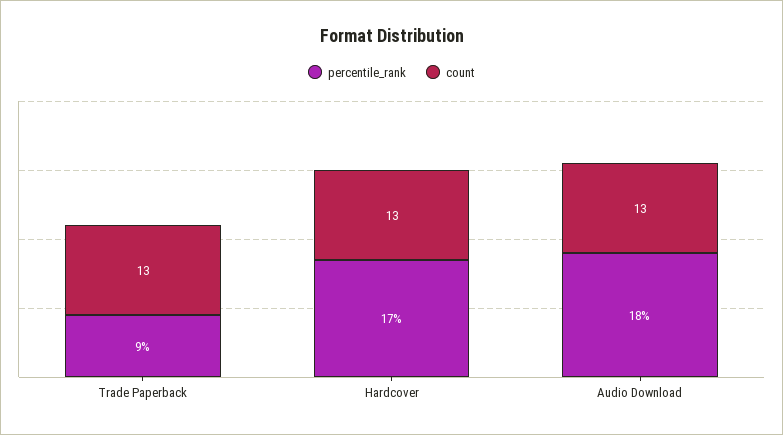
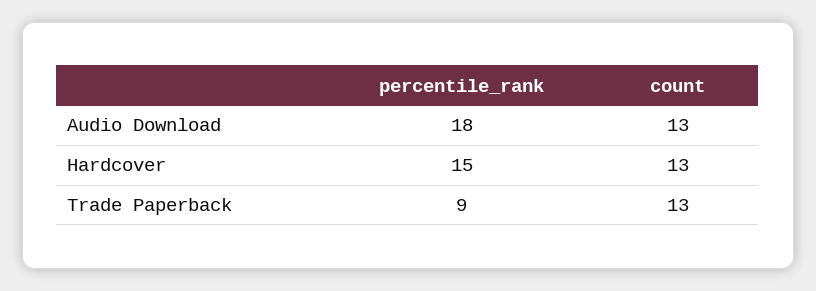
percentile_rank, Hardcover: 17 -> 15

